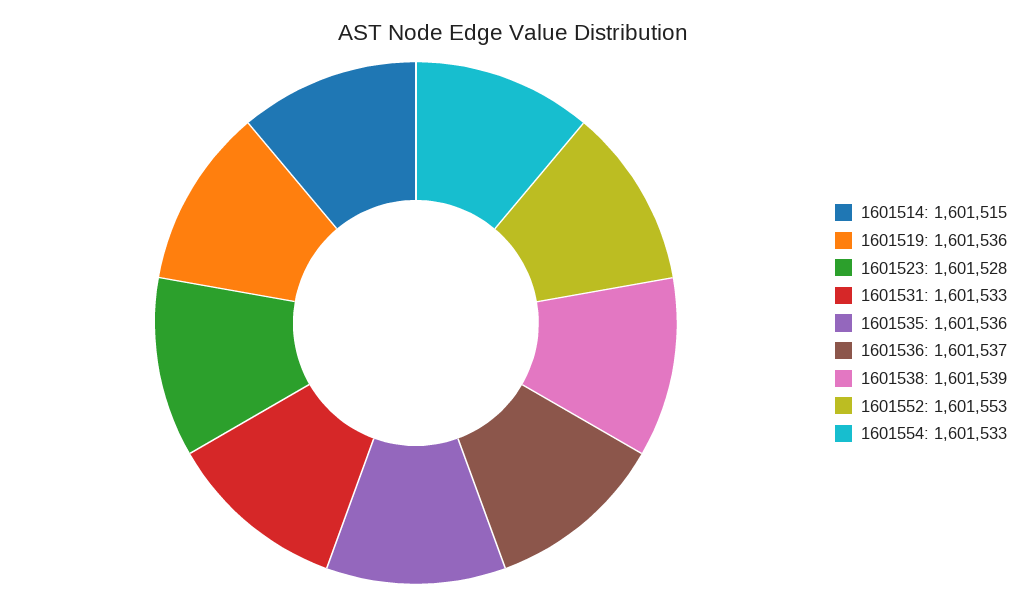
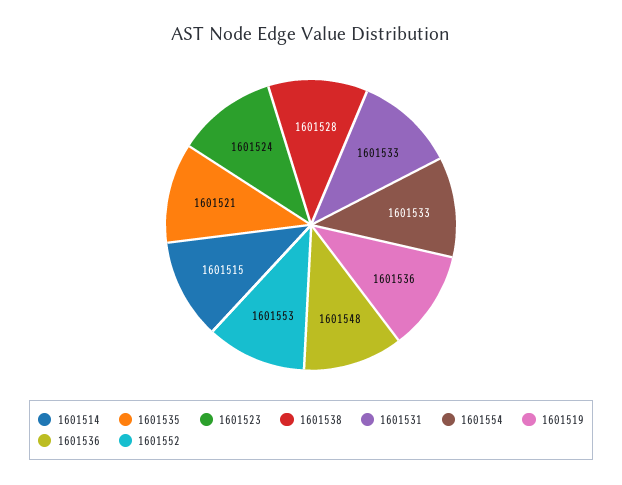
1601523: 1601528 -> 1601524
1601535: 1601536 -> 1601521
1601536: 1601537 -> 1601548
1601538: 1601539 -> 1601528

